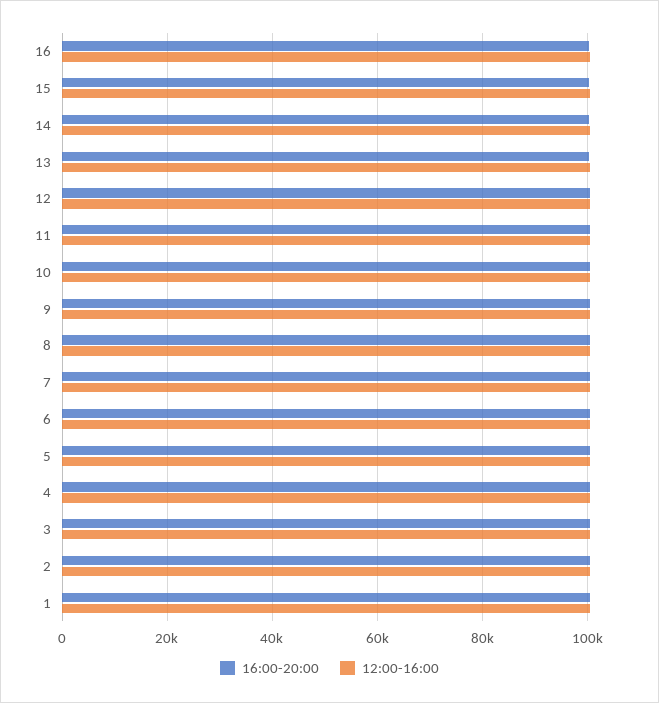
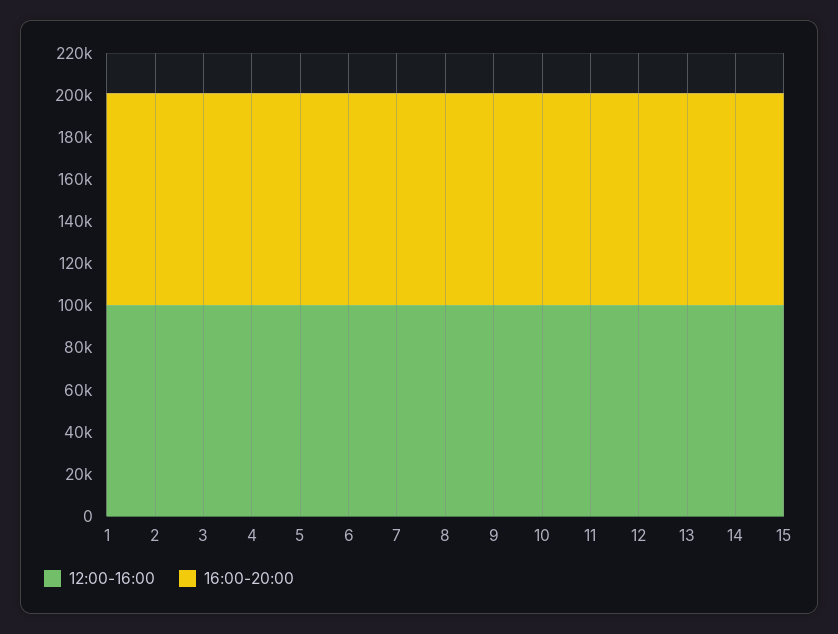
16:00-20:00, 16: 100000 -> none
12:00-16:00, 16: 100000 -> none

